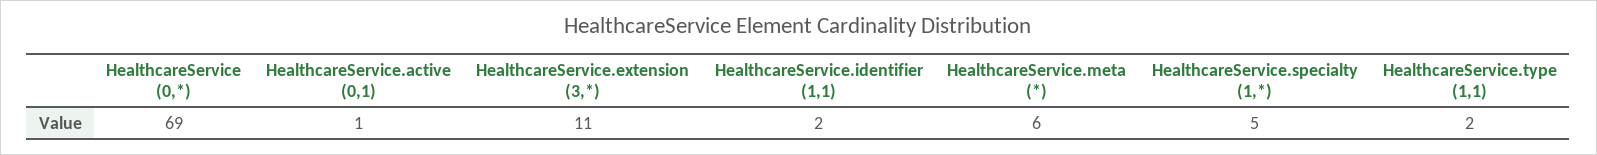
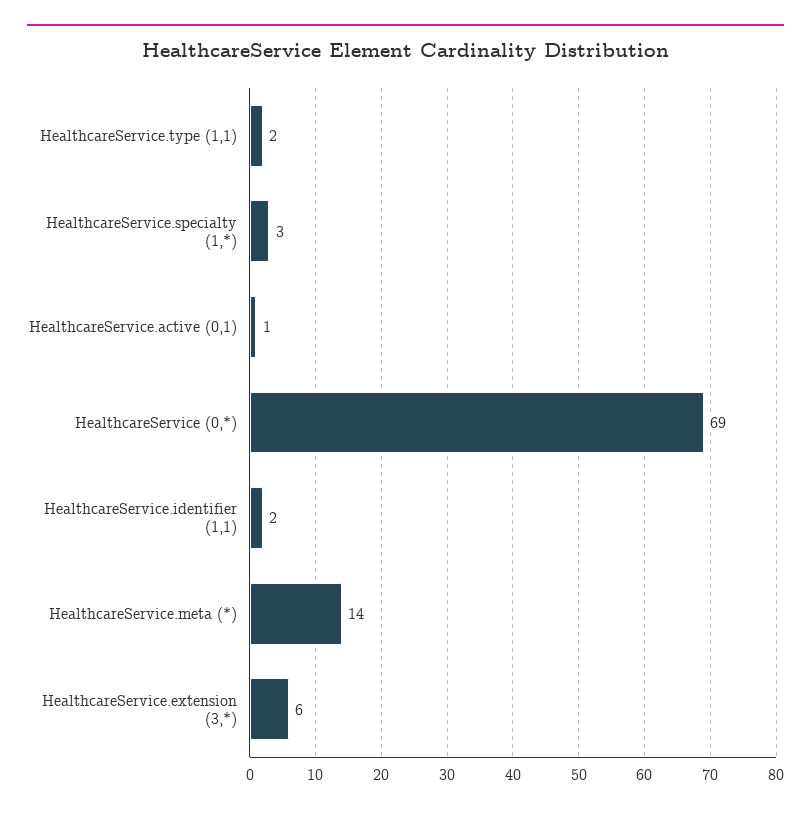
HealthcareService.extension (3,*): 11 -> 6
HealthcareService.meta (*): 6 -> 14
HealthcareService.specialty (1,*): 5 -> 3

